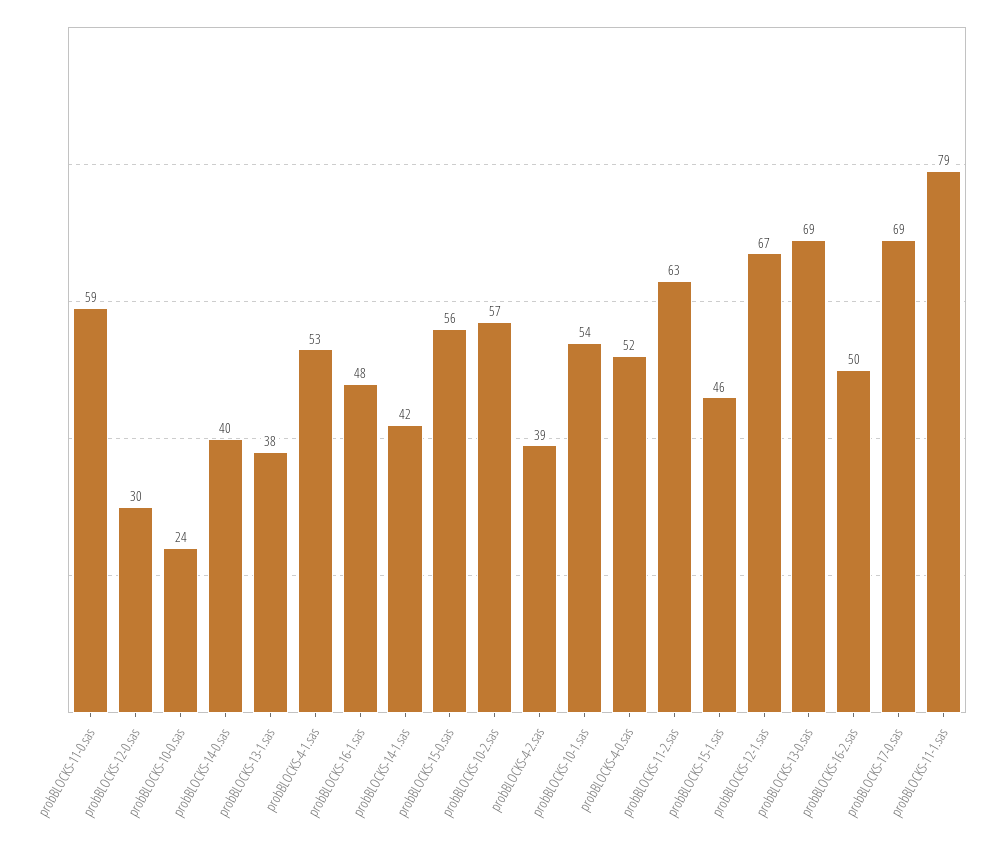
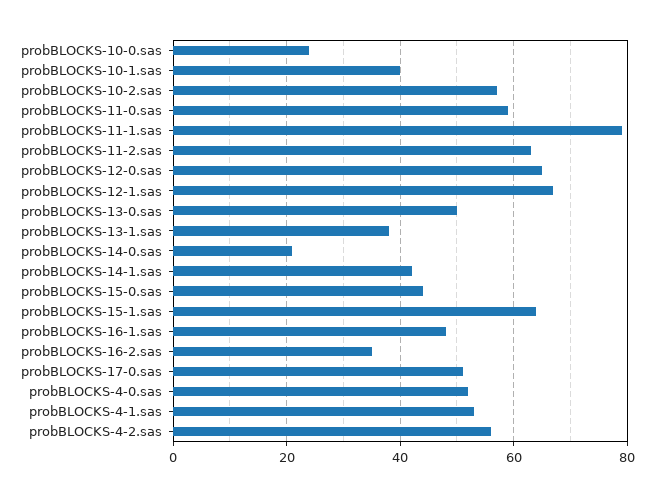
probBLOCKS-12-0.sas: 30 -> 65
probBLOCKS-14-0.sas: 40 -> 20
probBLOCKS-15-0.sas: 56 -> 45
probBLOCKS-4-2.sas: 39 -> 55
probBLOCKS-10-1.sas: 54 -> 40
probBLOCKS-15-1.sas: 46 -> 65
probBLOCKS-13-0.sas: 69 -> 50
probBLOCKS-16-2.sas: 50 -> 35
probBLOCKS-17-0.sas: 69 -> 50

